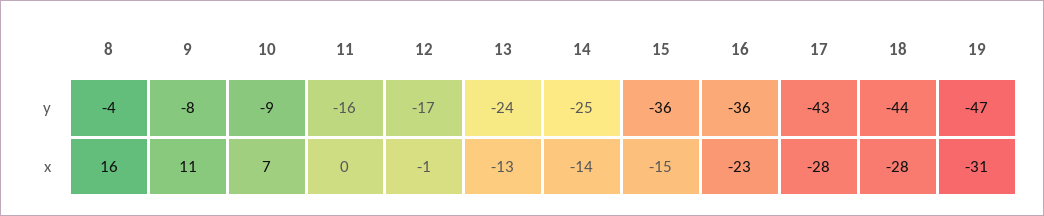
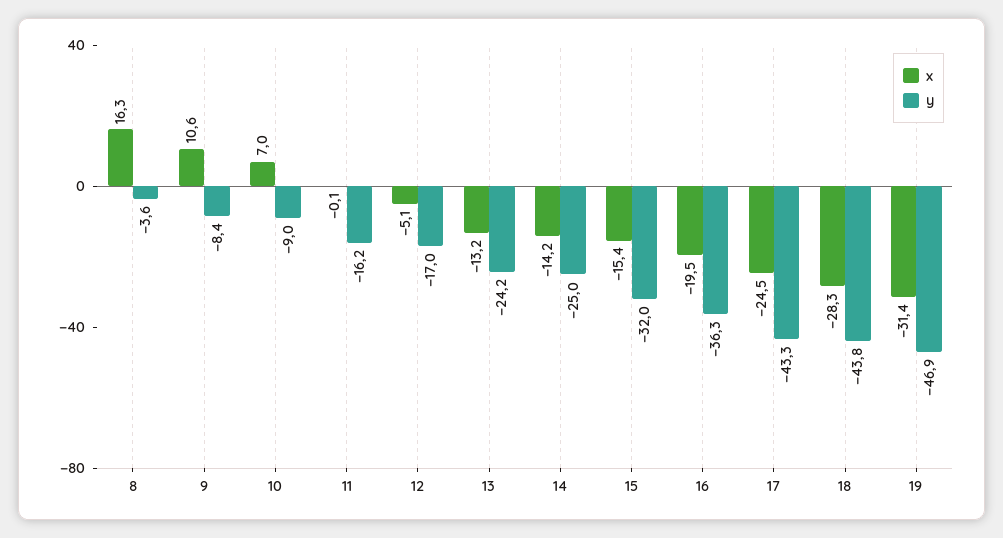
y, 15: -36 -> -32
x, 12: -1 -> -5.1
x, 16: -23 -> -19.5
x, 17: -28 -> -24.5

